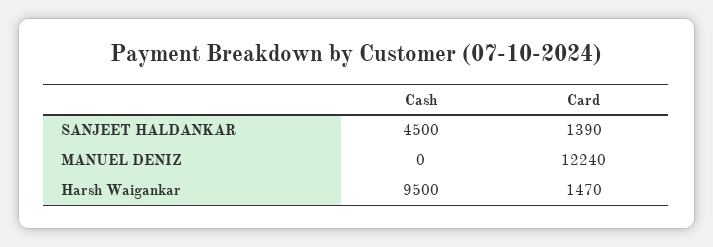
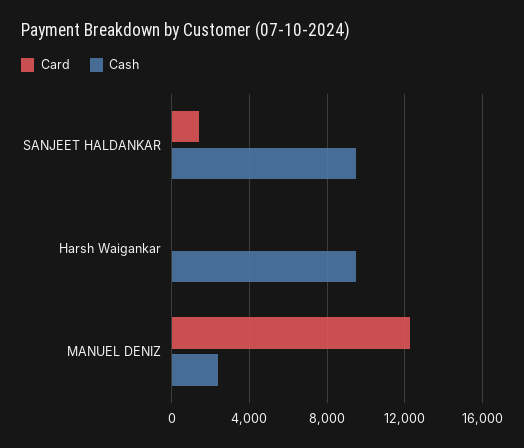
Cash, SANJEET HALDANKAR: 4500 -> 9500
Cash, MANUEL DENIZ: 0 -> 2500
Card, Harsh Waigankar: 1470 -> 0

